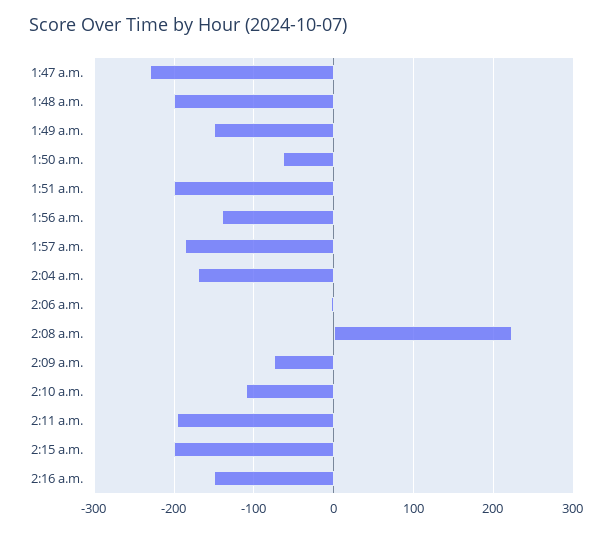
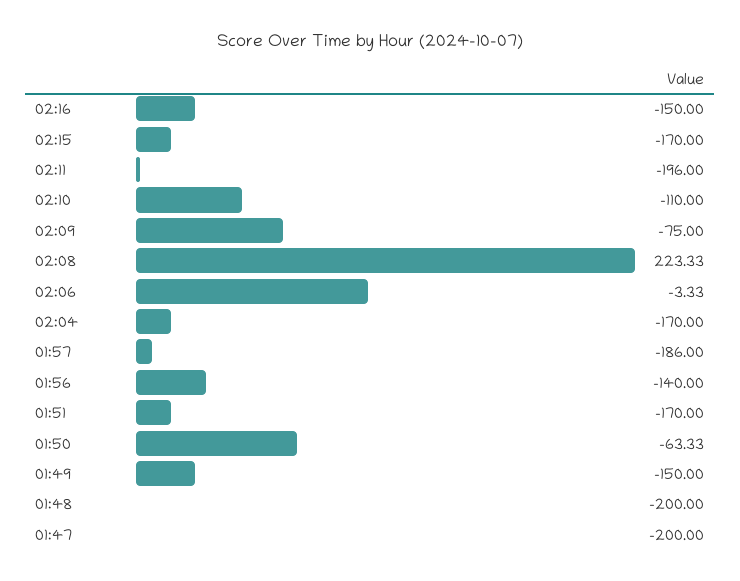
1:47 a.m.: -230 -> -200
1:51 a.m.: -200 -> -170
2:15 a.m.: -200 -> -170

